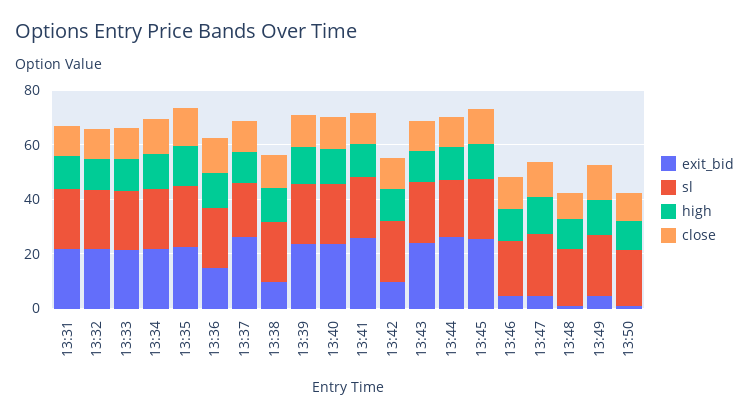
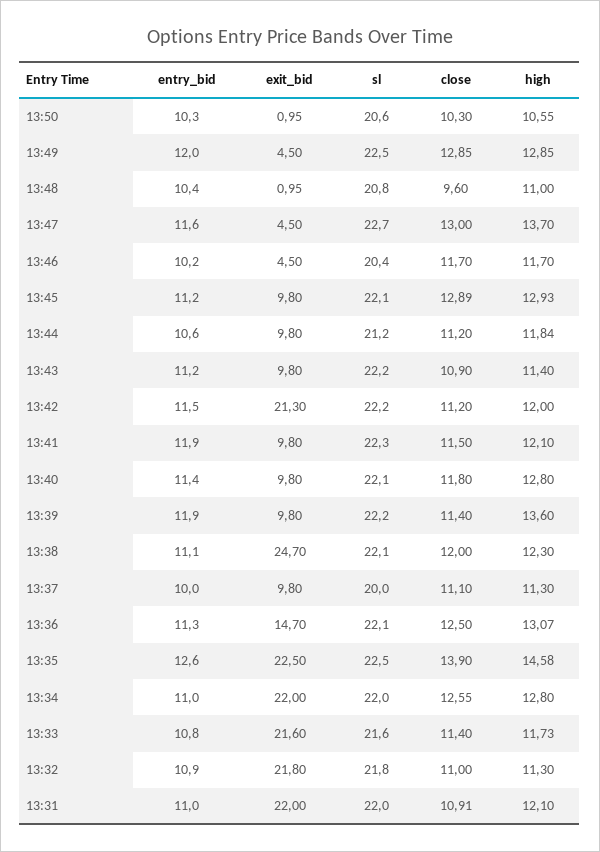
exit_bid, 13:37: 25 -> 9.8
exit_bid, 13:38: 10 -> 24.7
exit_bid, 13:39: 25 -> 9.8
exit_bid, 13:40: 25 -> 9.8
exit_bid, 13:41: 25 -> 9.8
exit_bid, 13:42: 10 -> 21.3
exit_bid, 13:43: 25 -> 9.8
exit_bid, 13:44: 25 -> 9.8
exit_bid, 13:45: 25 -> 9.8
entry_bid, 13:50: none -> 10.3
entry_bid, 13:49: none -> 12
entry_bid, 13:48: none -> 10.4
entry_bid, 13:47: none -> 11.6
entry_bid, 13:46: none -> 10.2
entry_bid, 13:45: none -> 11.2
entry_bid, 13:44: none -> 10.6
entry_bid, 13:43: none -> 11.2
entry_bid, 13:42: none -> 11.5
entry_bid, 13:41: none -> 11.9
entry_bid, 13:40: none -> 11.4
entry_bid, 13:39: none -> 11.9
entry_bid, 13:38: none -> 11.1
entry_bid, 13:37: none -> 10
entry_bid, 13:36: none -> 11.3
entry_bid, 13:35: none -> 12.6
entry_bid, 13:34: none -> 11
entry_bid, 13:33: none -> 10.8
entry_bid, 13:32: none -> 10.9
entry_bid, 13:31: none -> 11

